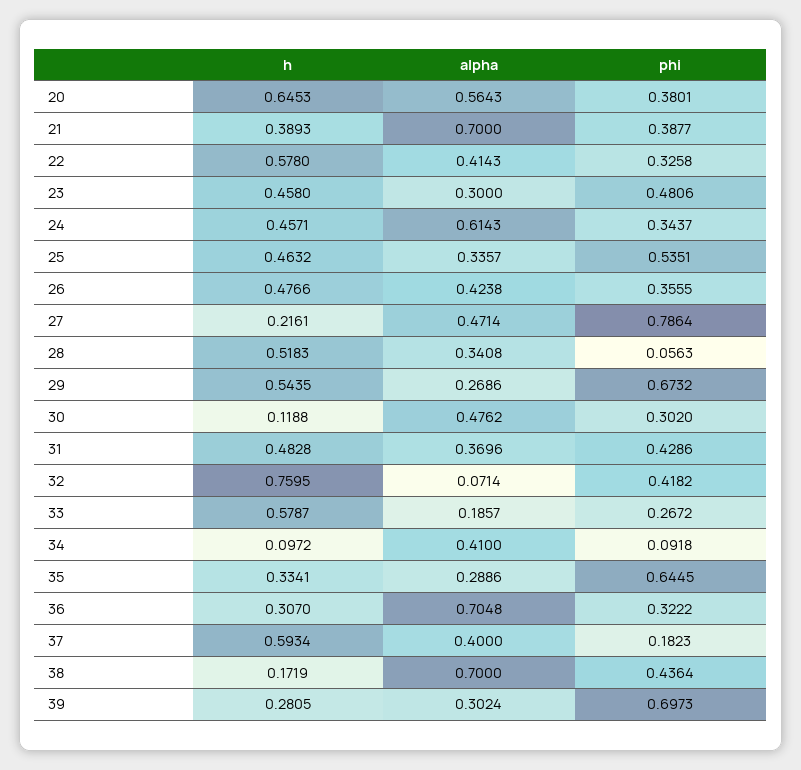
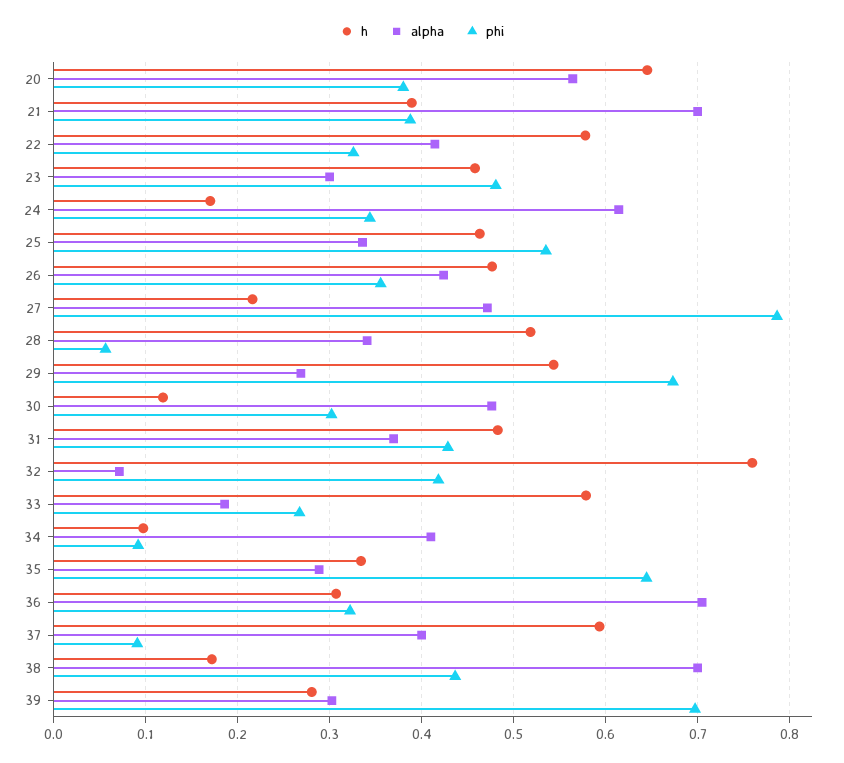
h, 24: 0.4571 -> 0.17
phi, 37: 0.1823 -> 0.09

